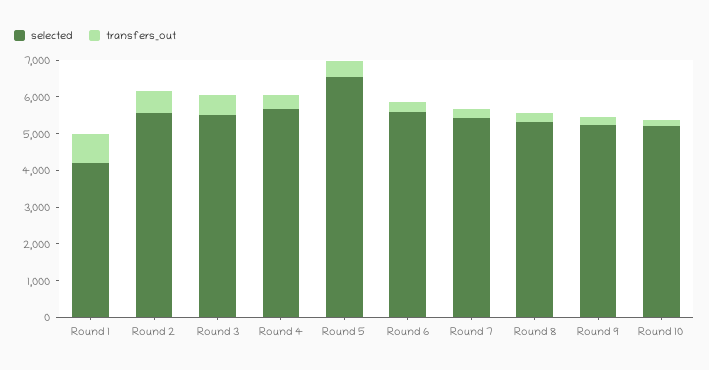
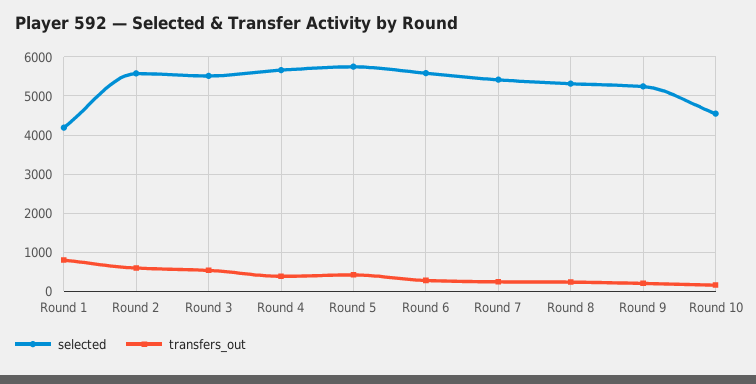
selected, Round 5: 6500 -> 5800
selected, Round 10: 5250 -> 4600

